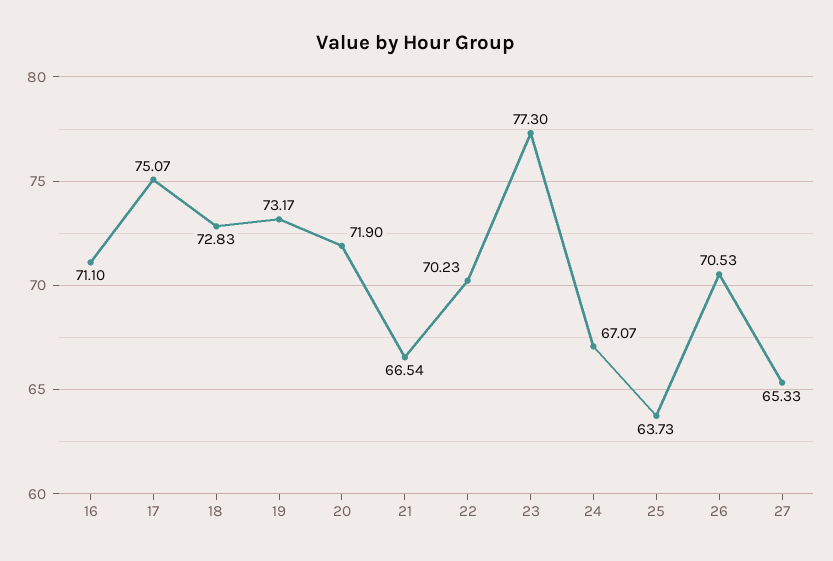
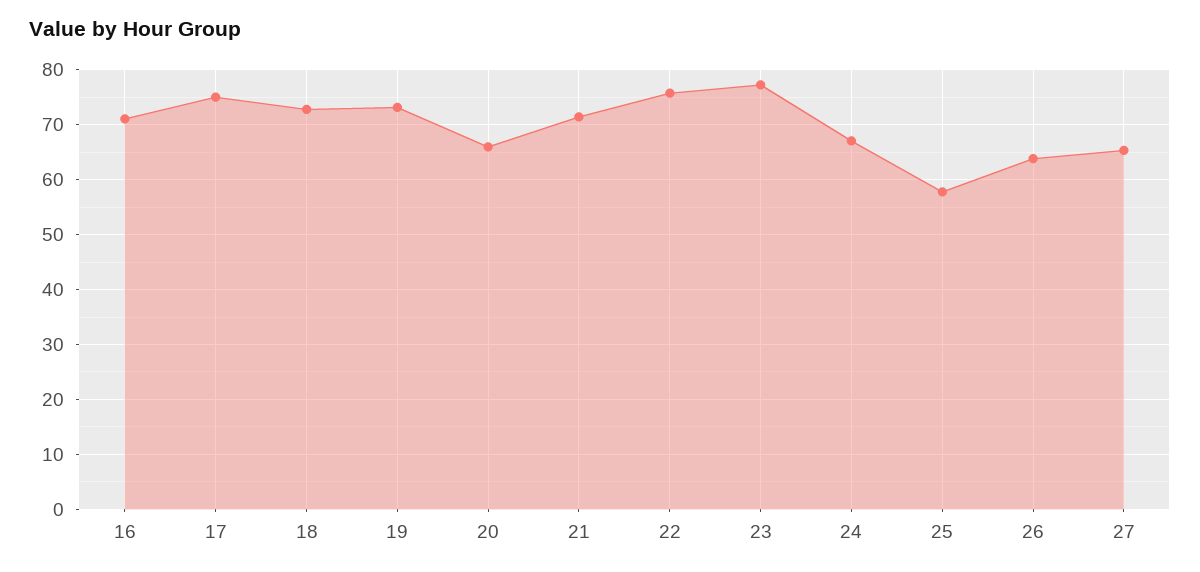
20: 71.9 -> 66
21: 66.54 -> 72
22: 70.23 -> 76
25: 63.73 -> 58
26: 70.53 -> 64

